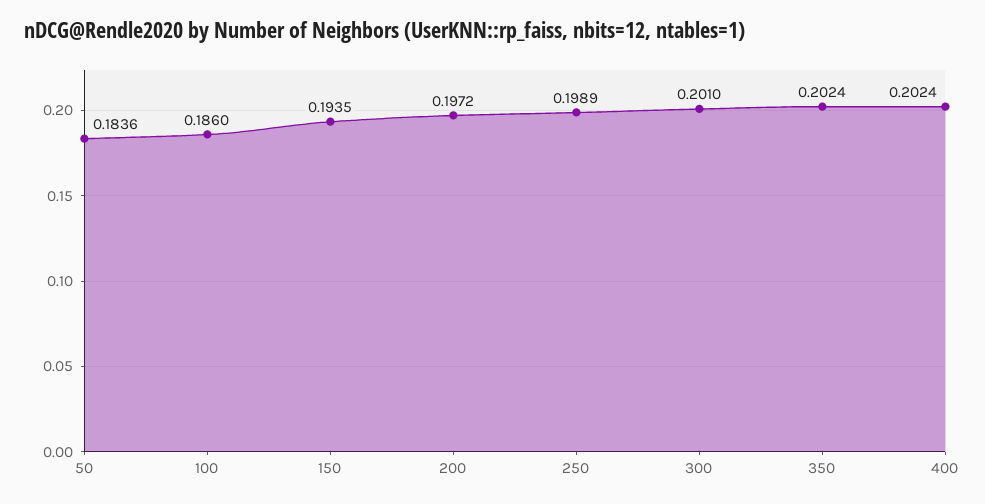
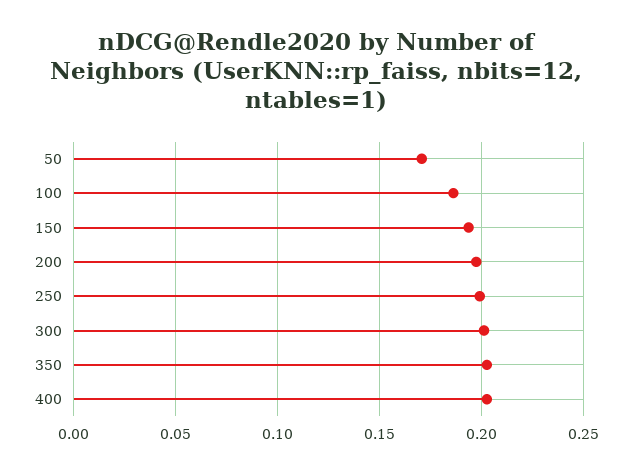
50: 0.1836 -> 0.17

